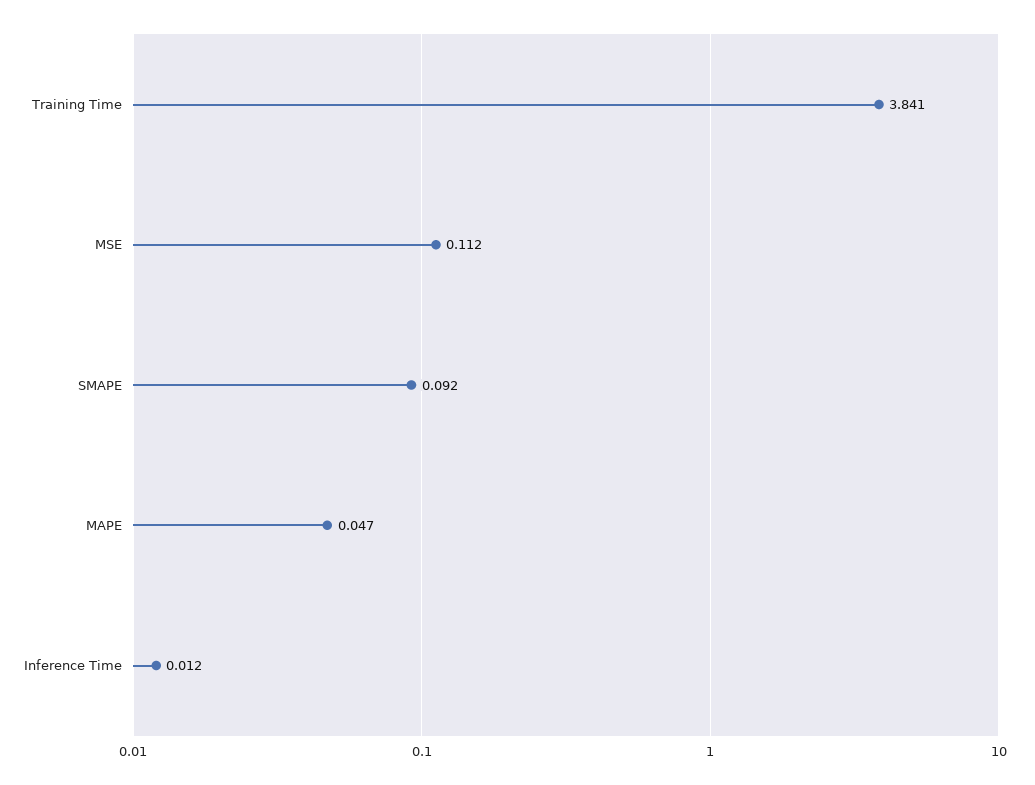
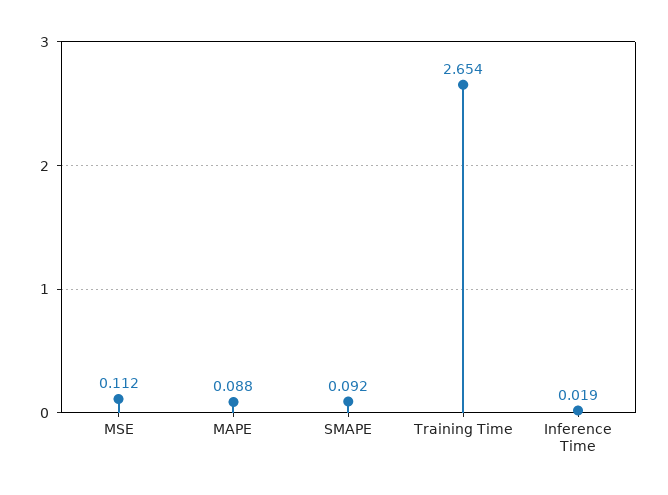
Training Time: 3.841 -> 2.654
MAPE: 0.047 -> 0.088
Inference Time: 0.012 -> 0.019

